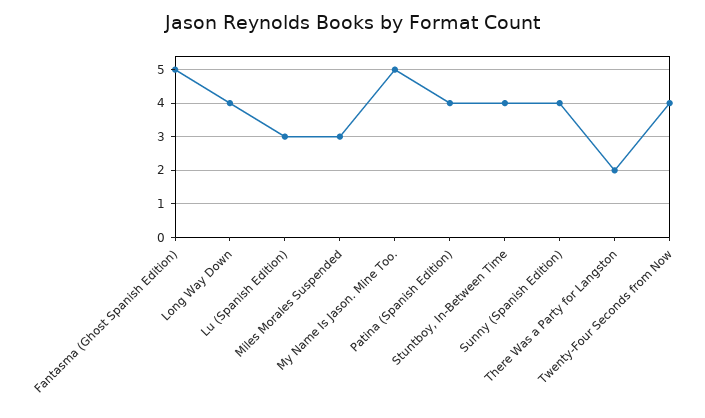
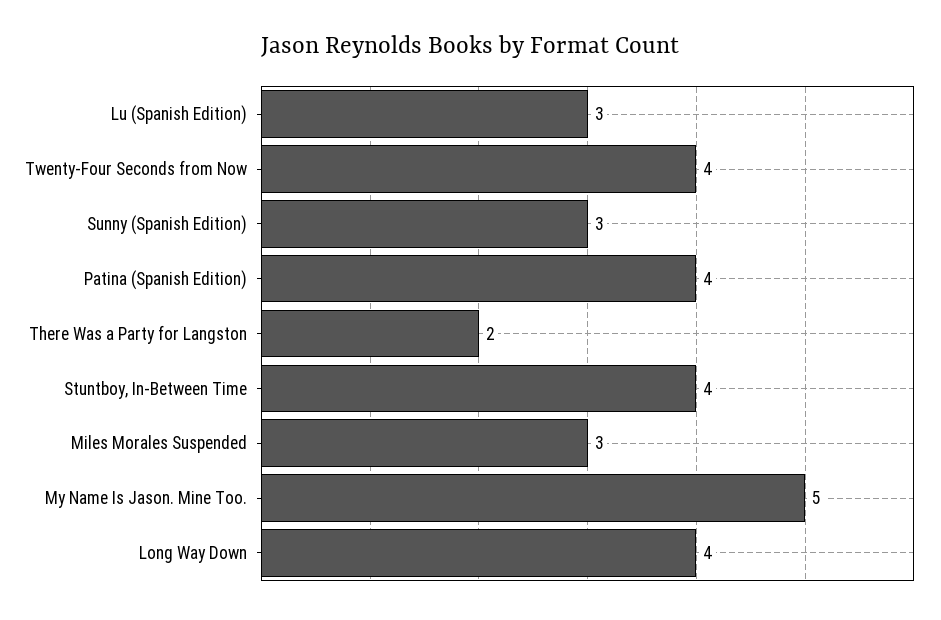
Fantasma (Ghost Spanish Edition): 5 -> none
Sunny (Spanish Edition): 4 -> 3

